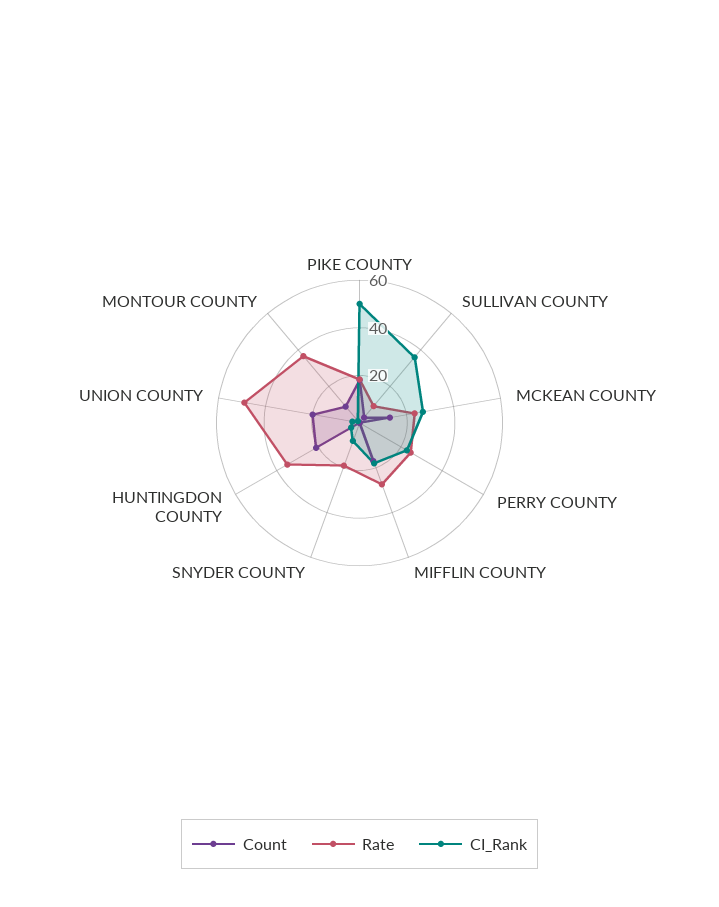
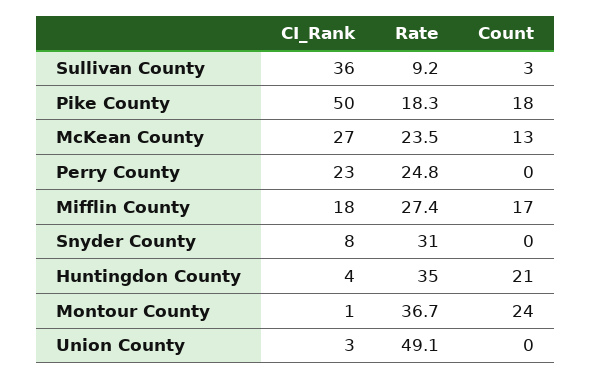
Rate, SNYDER COUNTY: 20 -> 31
Count, UNION COUNTY: 20 -> 0
Count, MONTOUR COUNTY: 10 -> 24

